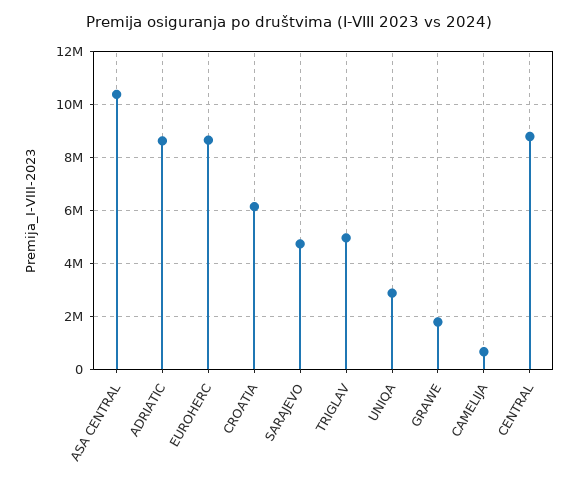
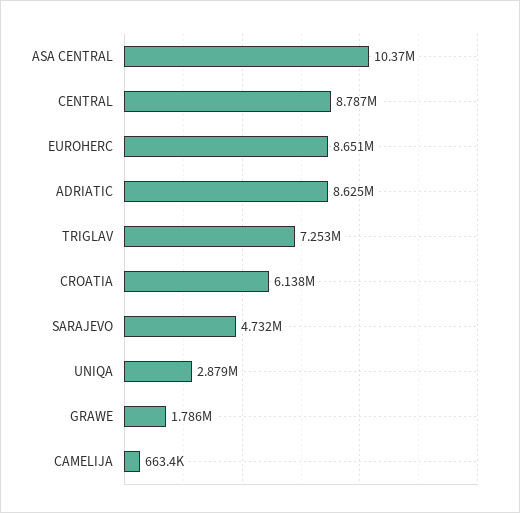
TRIGLAV: 5000000 -> 7253000

